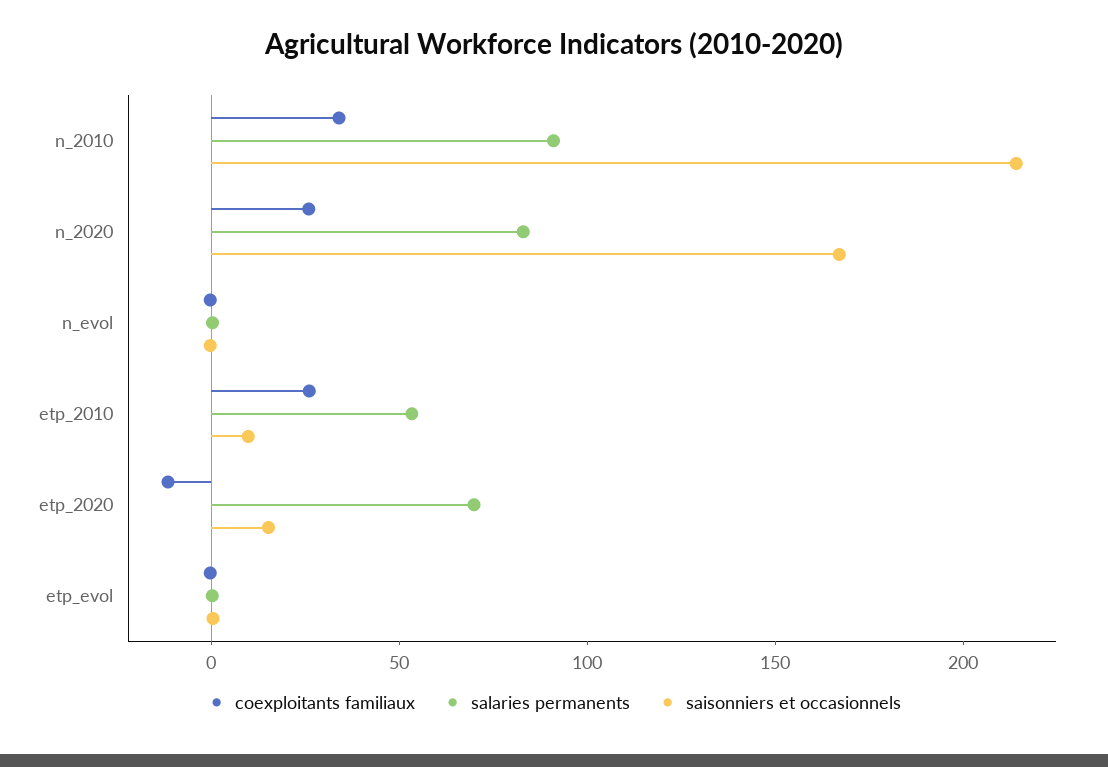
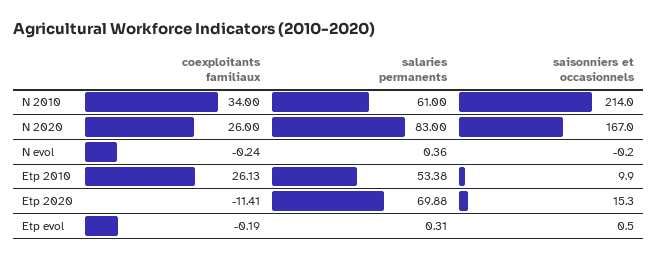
salaries permanents, n_2010: 90 -> 61

